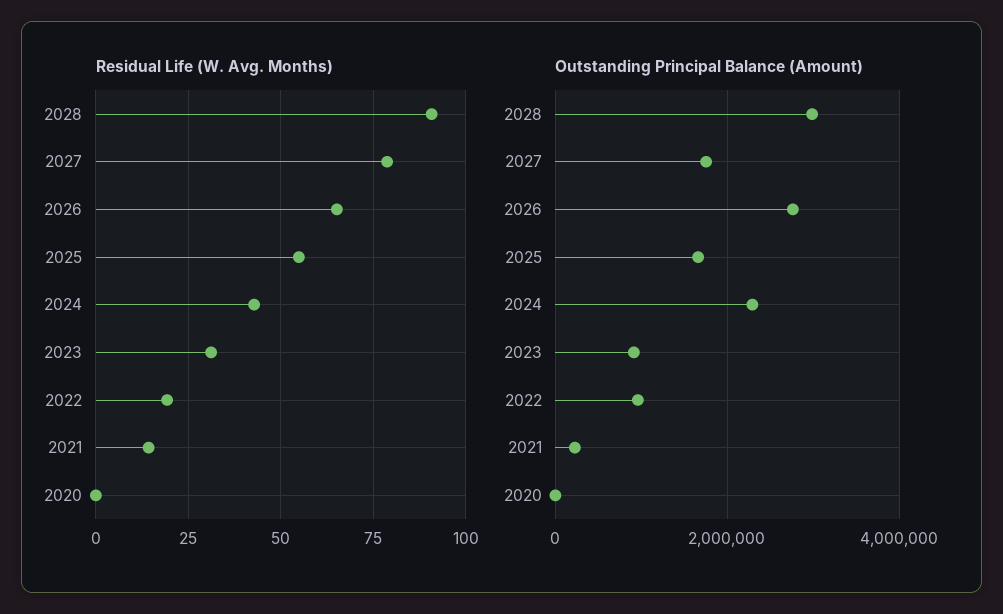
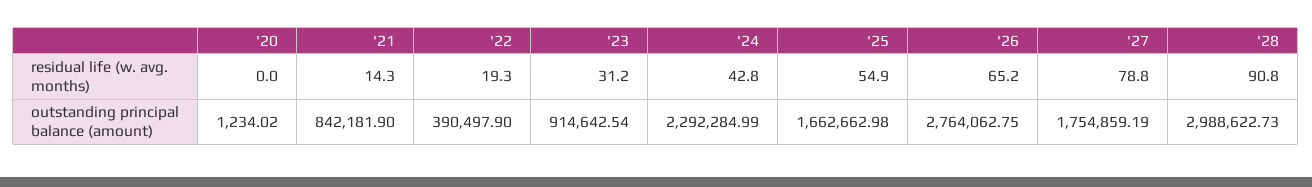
Outstanding Principal Balance (Amount), 2022: 1000000 -> 390497.9
Outstanding Principal Balance (Amount), 2021: 200000 -> 842181.9

